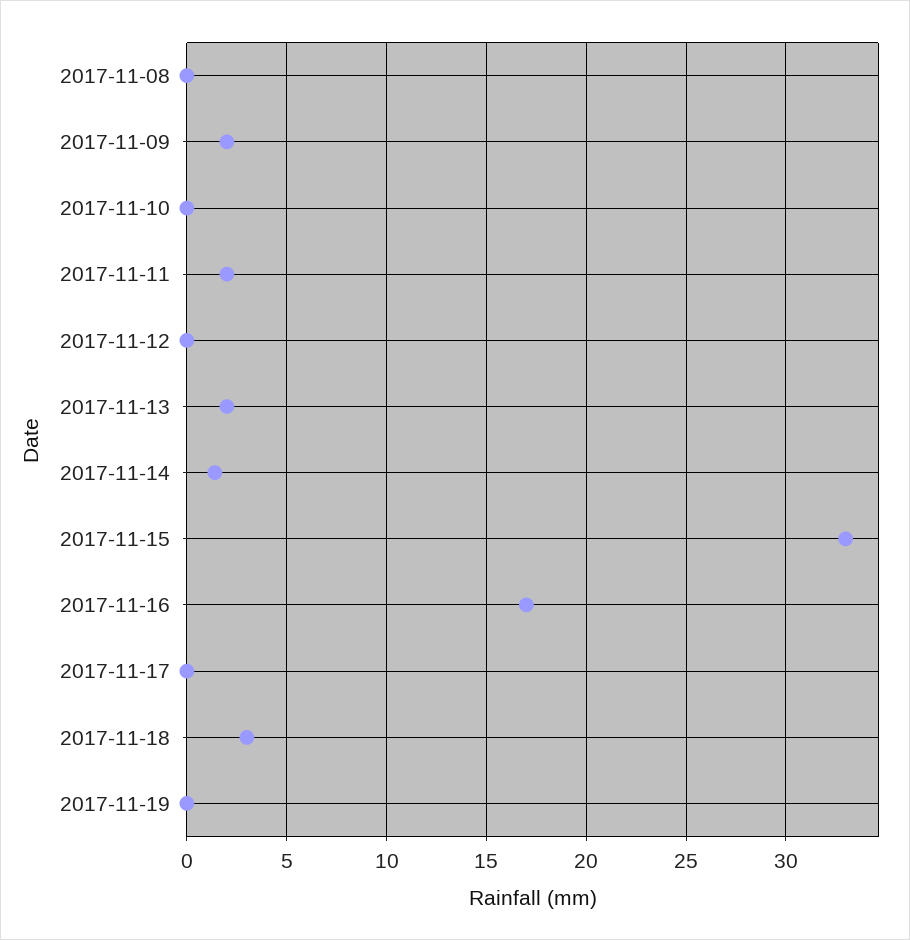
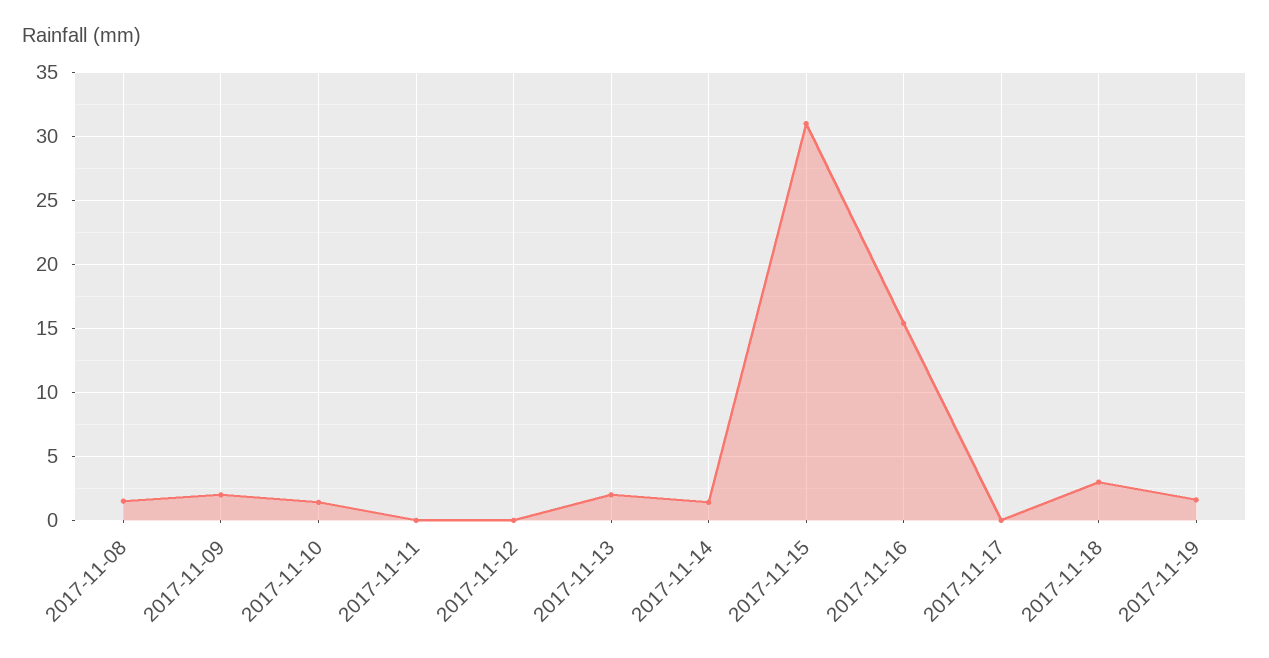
2017-11-08: 0 -> 1.5
2017-11-10: 0 -> 1.5
2017-11-11: 2 -> 0
2017-11-15: 33 -> 31
2017-11-16: 17 -> 15.5
2017-11-19: 0 -> 1.5

